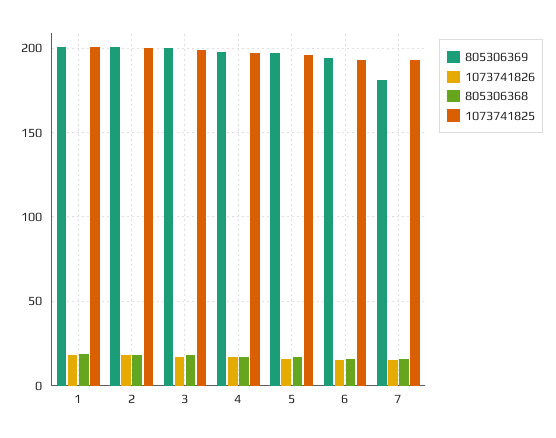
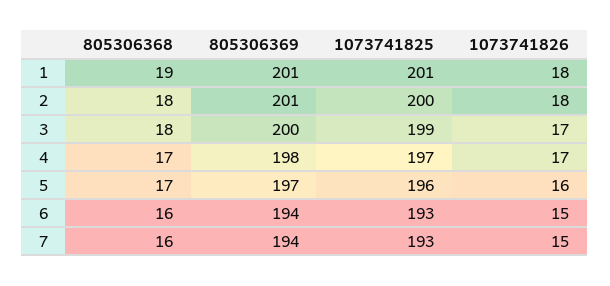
805306369, 7: 180 -> 194

